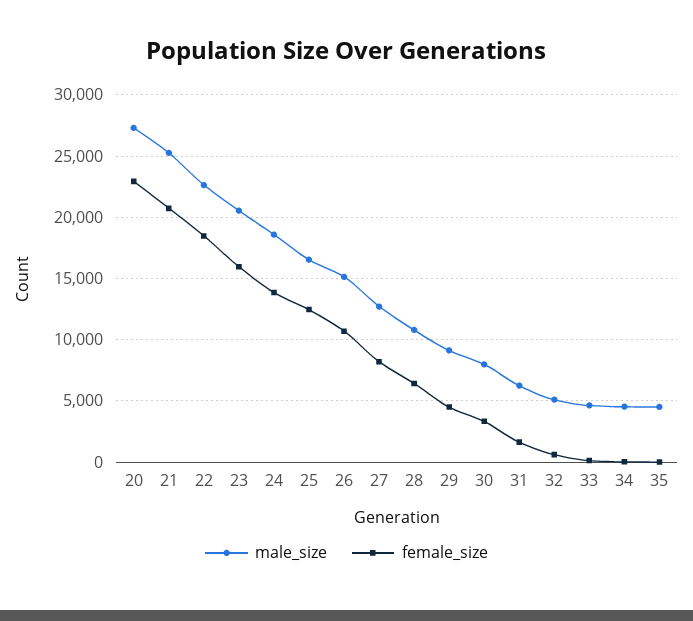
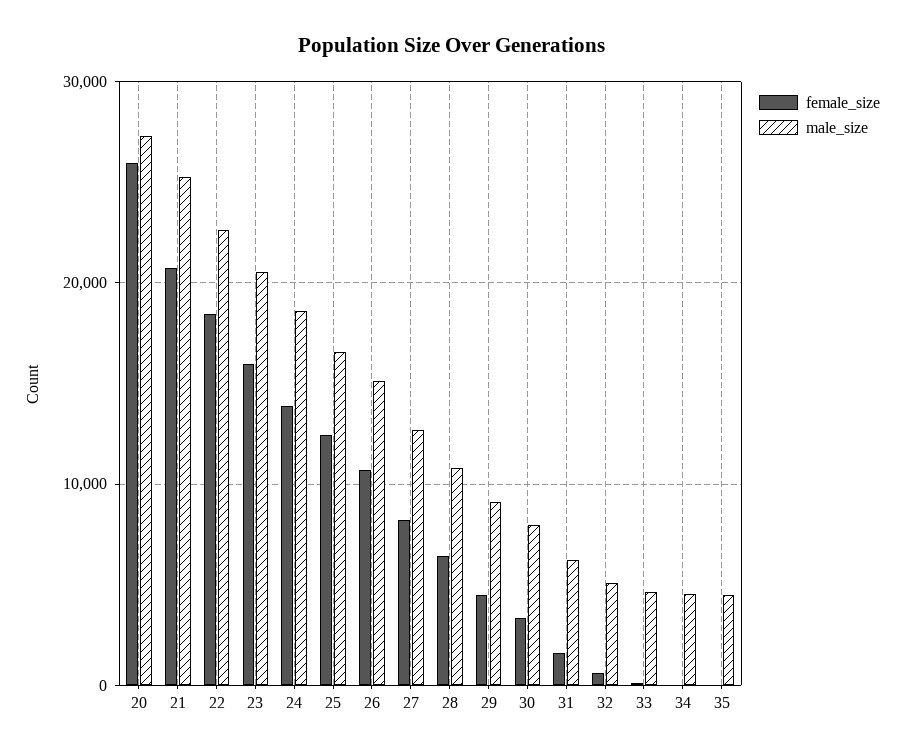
female_size, 20: 23000 -> 26000

